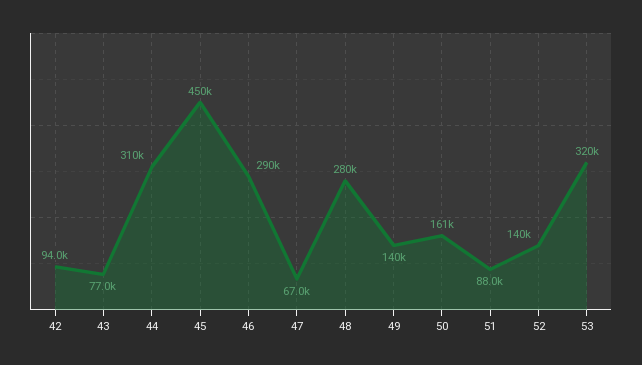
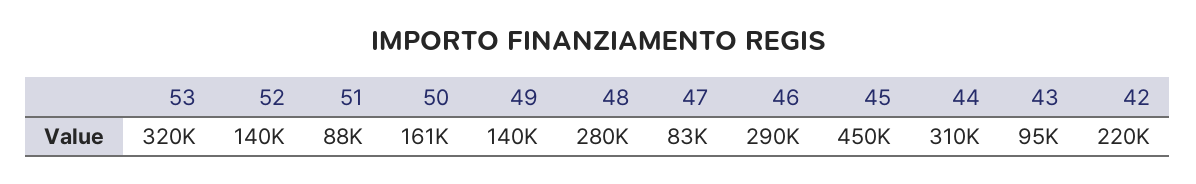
42: 94000 -> 220000
43: 77000 -> 95000
47: 67000 -> 83000

